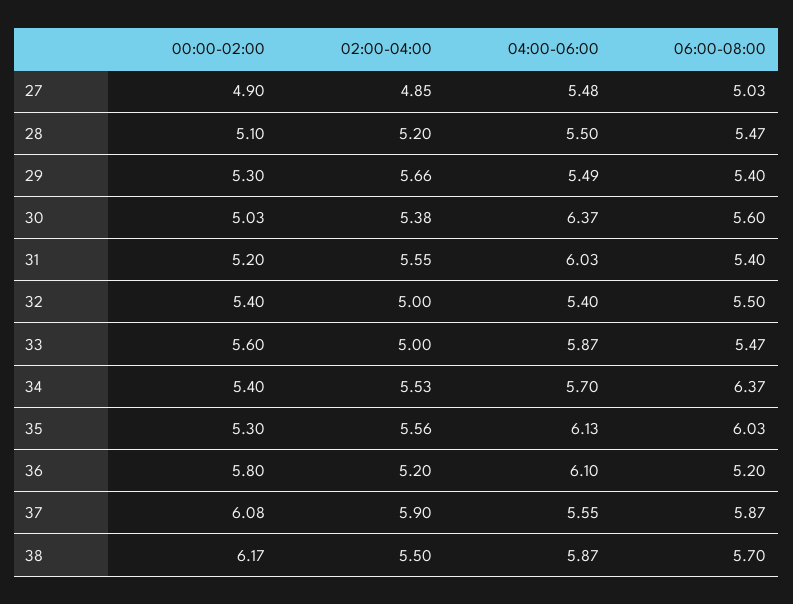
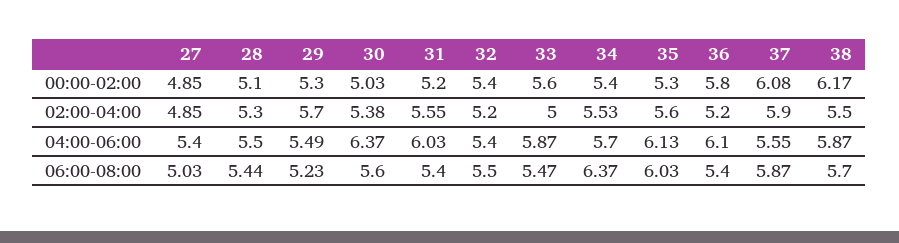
00:00-02:00, 27: 4.9 -> 4.85
04:00-06:00, 27: 5.48 -> 5.4
02:00-04:00, 28: 5.2 -> 5.3
06:00-08:00, 28: 5.47 -> 5.44
02:00-04:00, 29: 5.66 -> 5.7
06:00-08:00, 29: 5.4 -> 5.23
02:00-04:00, 32: 5 -> 5.2
02:00-04:00, 35: 5.56 -> 5.6
06:00-08:00, 36: 5.2 -> 5.4

